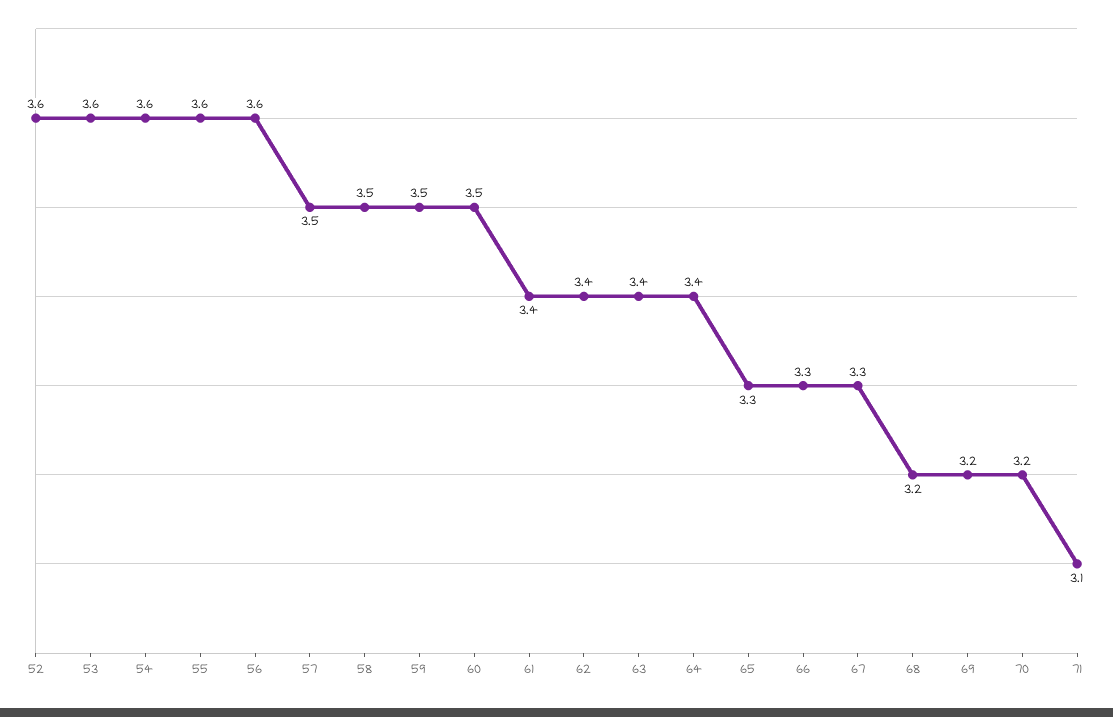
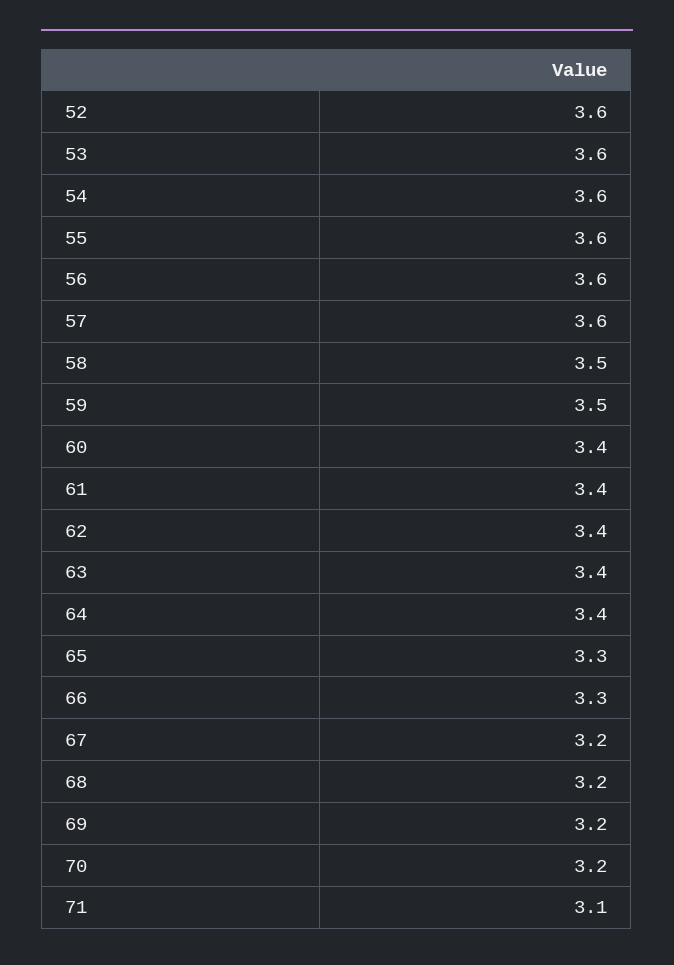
57: 3.5 -> 3.6
60: 3.5 -> 3.4
67: 3.3 -> 3.2

